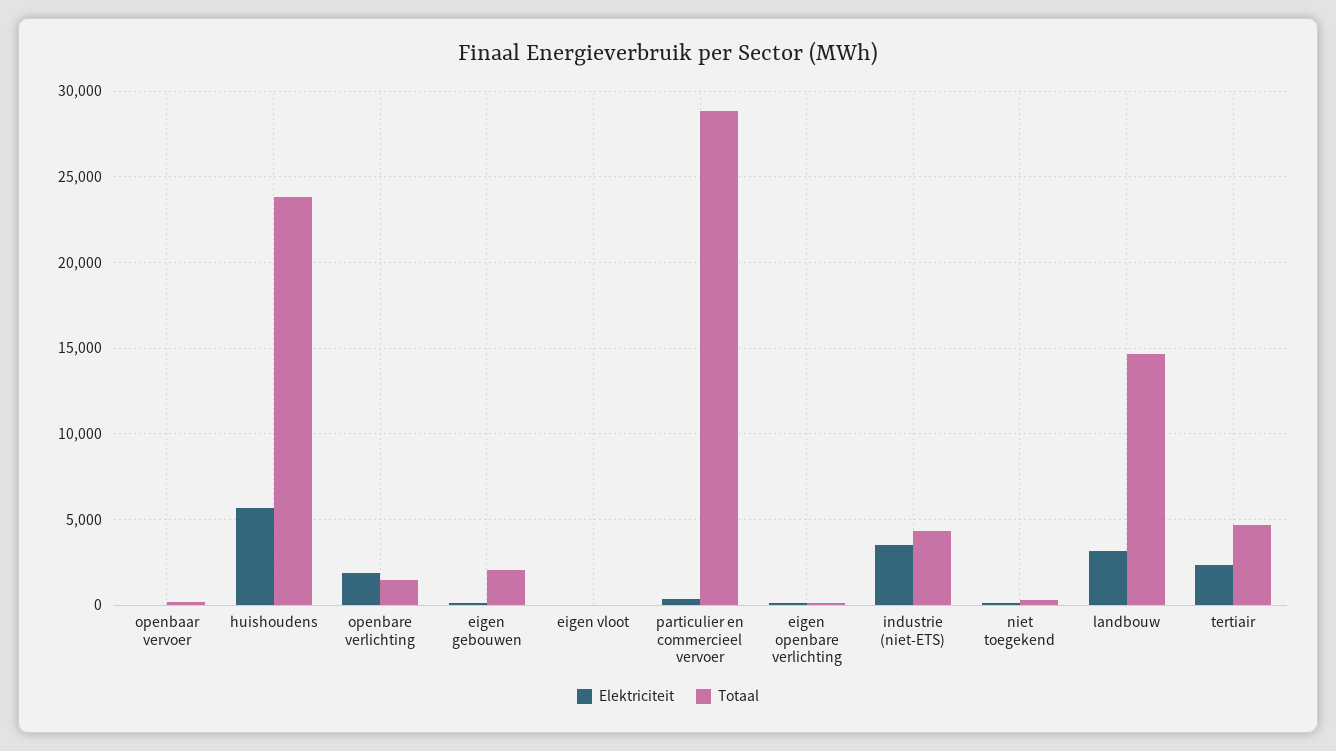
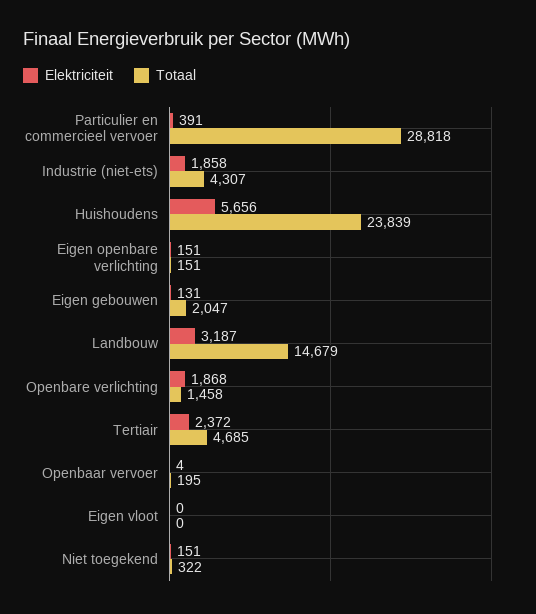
Elektriciteit, industrie (niet-ETS): 3500 -> 1858

